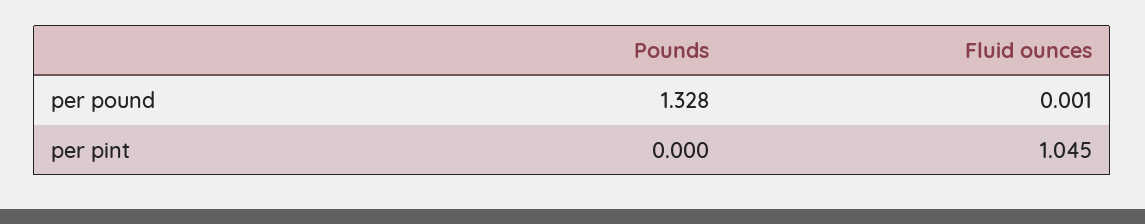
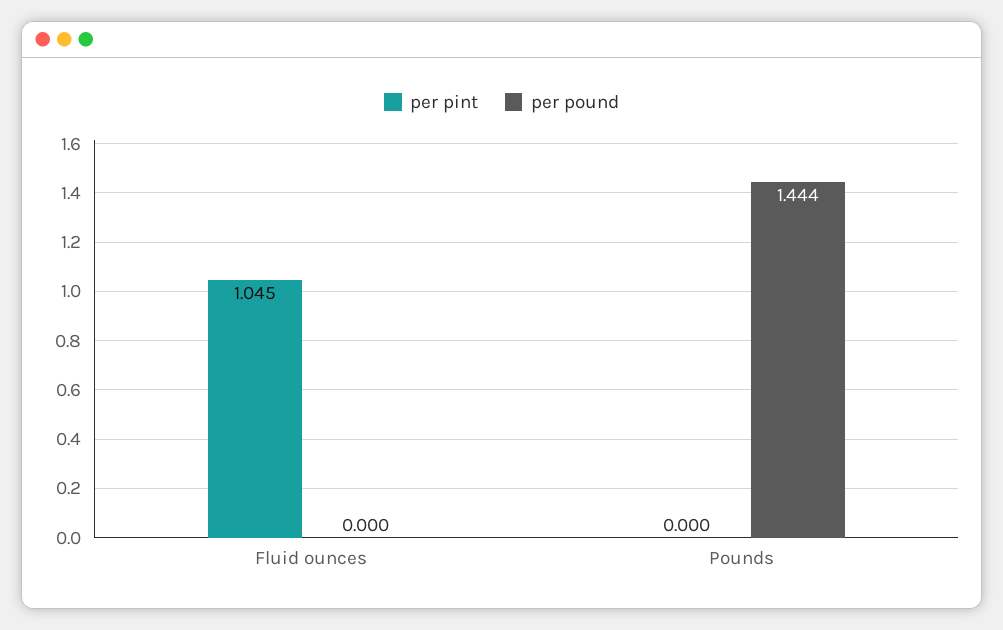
per pound, Pounds: 1.328 -> 1.444
per pound, Fluid ounces: 0.001 -> 0

